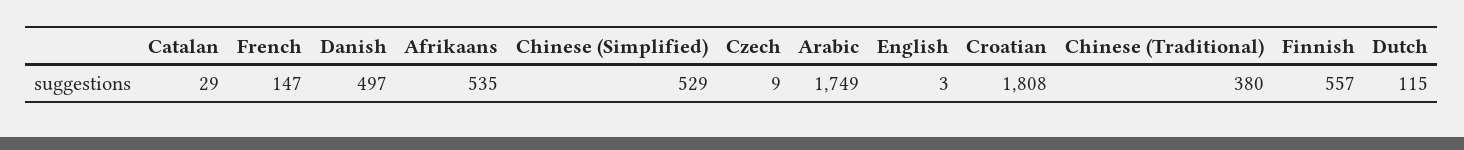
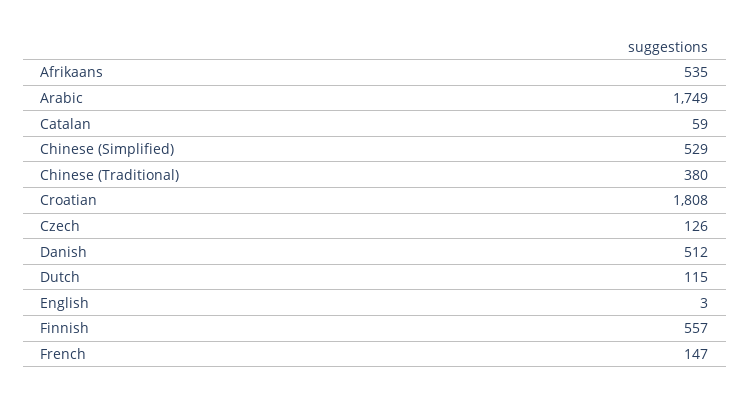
Catalan: 29 -> 59
Danish: 497 -> 512
Czech: 9 -> 126

